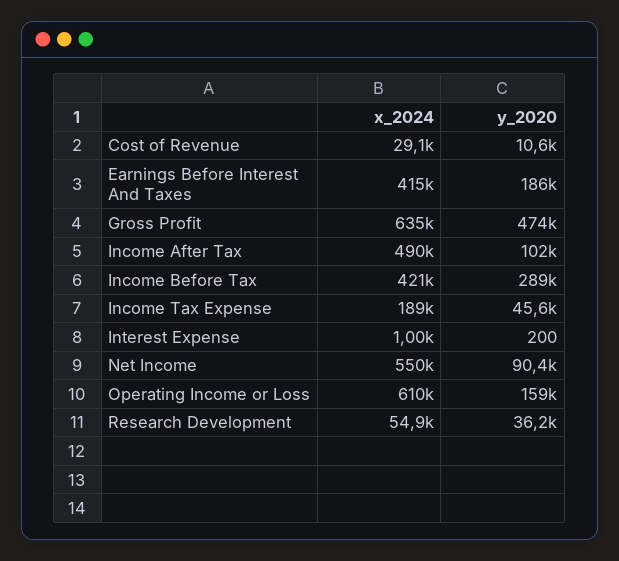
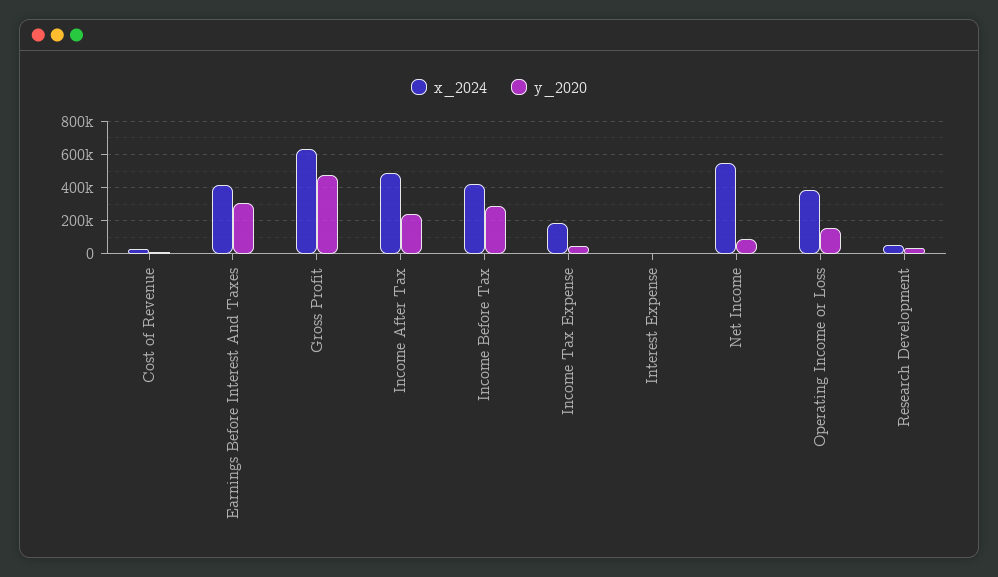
y_2020, Earnings Before Interest And Taxes: 186000 -> 300000
y_2020, Income After Tax: 102000 -> 250000
x_2024, Operating Income or Loss: 610000 -> 400000

